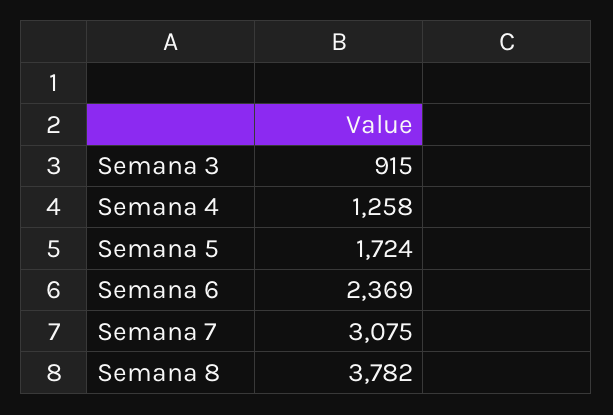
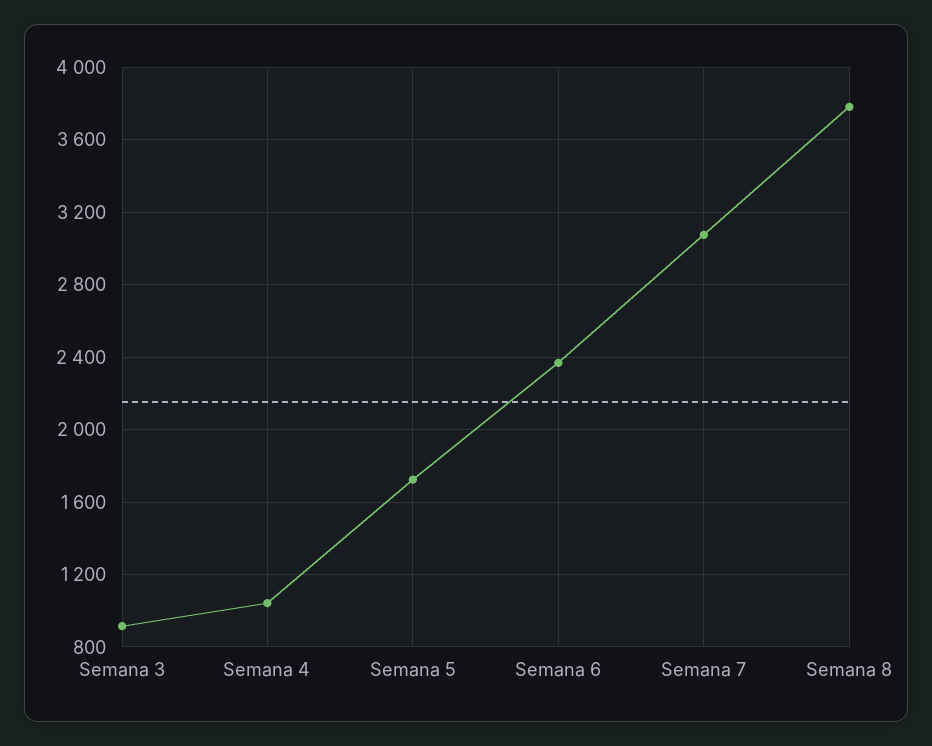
Semana 4: 1258 -> 1050

